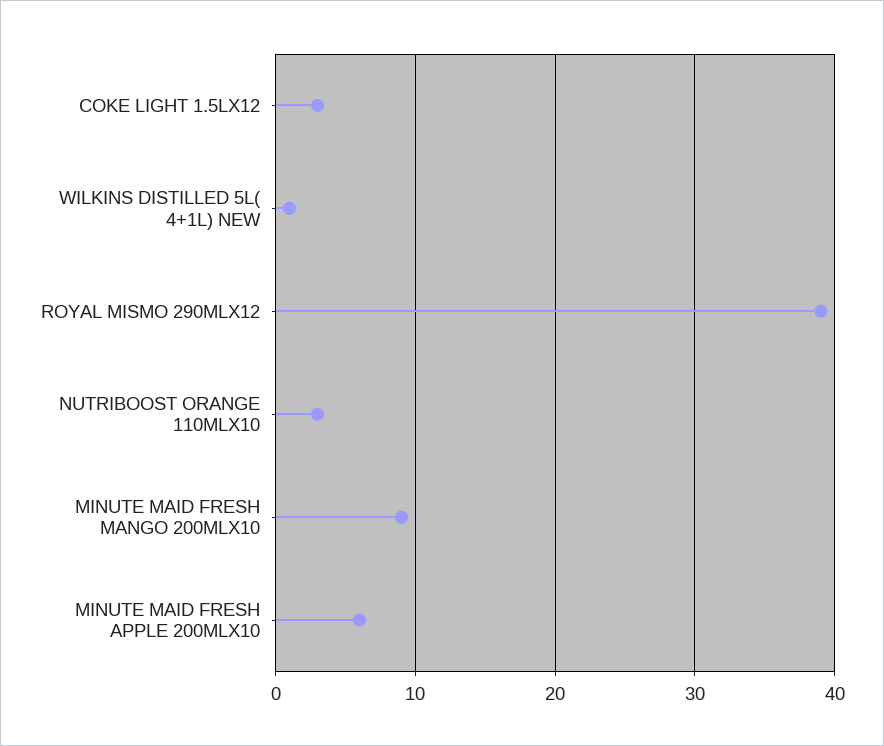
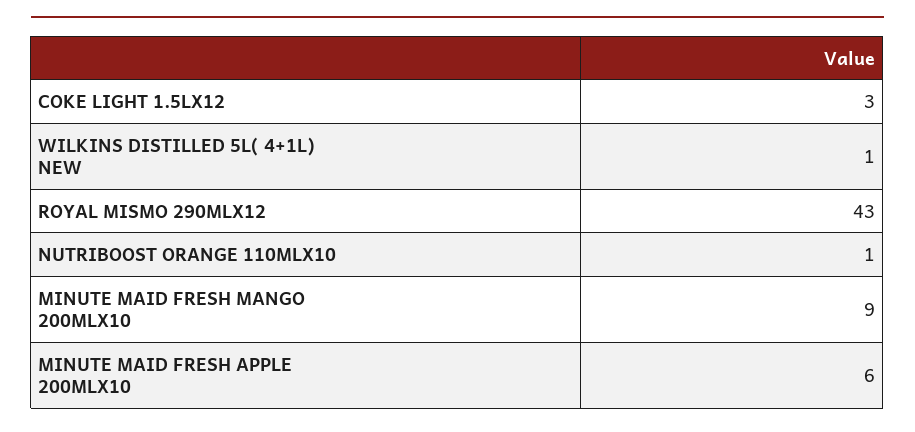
ROYAL MISMO 290MLX12: 39 -> 43
NUTRIBOOST ORANGE 110MLX10: 3 -> 1

